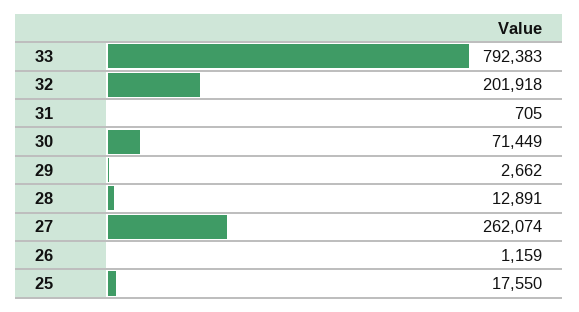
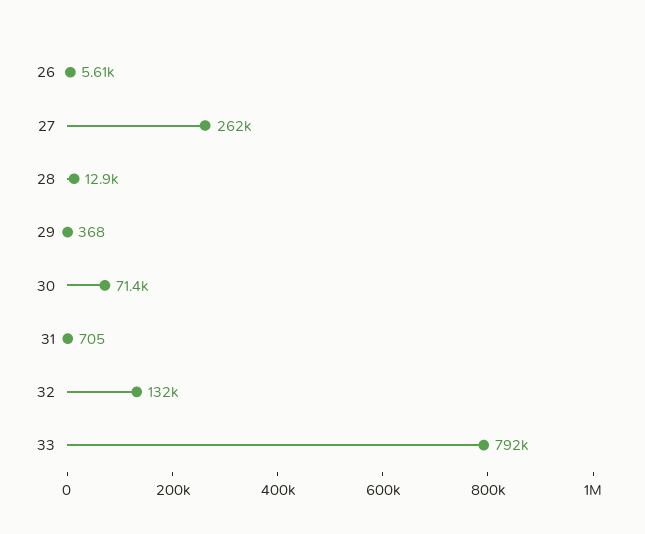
32: 201918 -> 132000
29: 2662 -> 368
26: 1159 -> 5610
25: 17550 -> none

